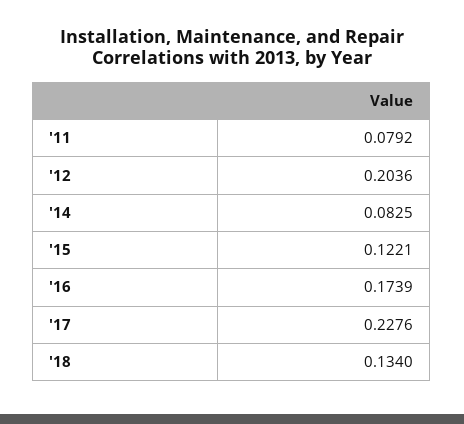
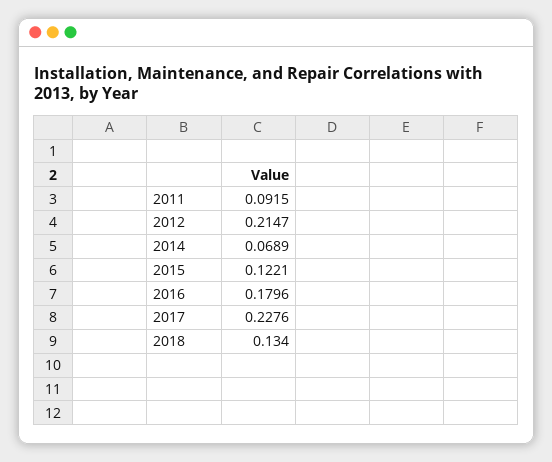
'11: 0.0792 -> 0.0915
'12: 0.2036 -> 0.2147
'14: 0.0825 -> 0.0689
'16: 0.1739 -> 0.1796

